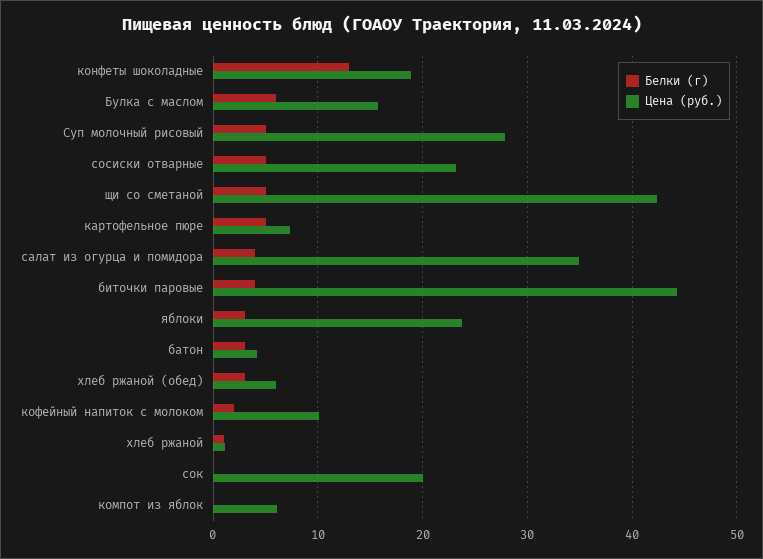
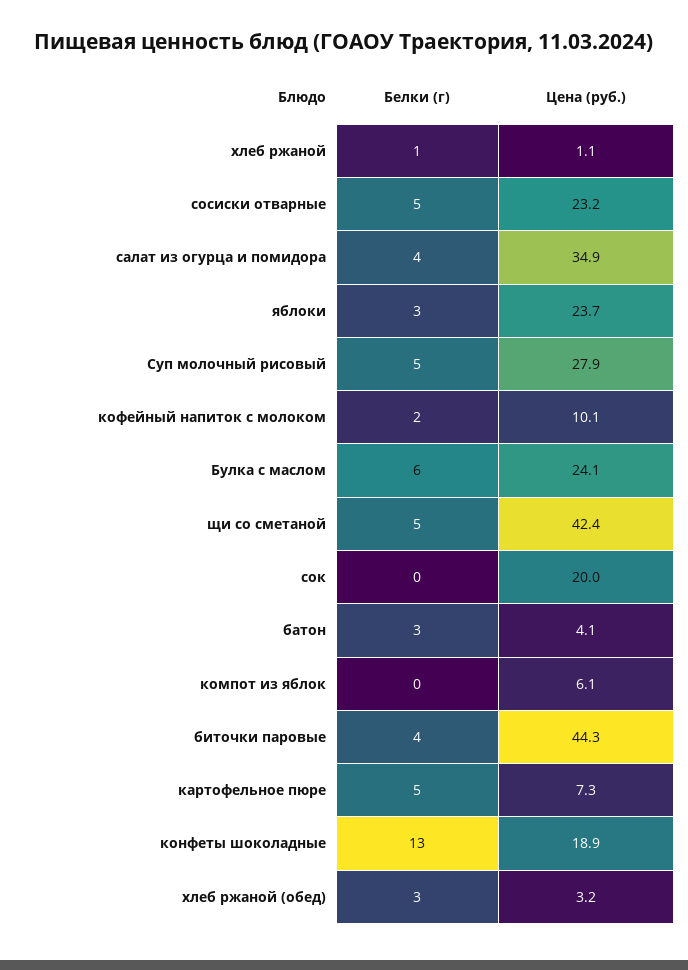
Цена (руб.), Булка с маслом: 16 -> 24.1
Цена (руб.), хлеб ржаной (обед): 6 -> 3.2

